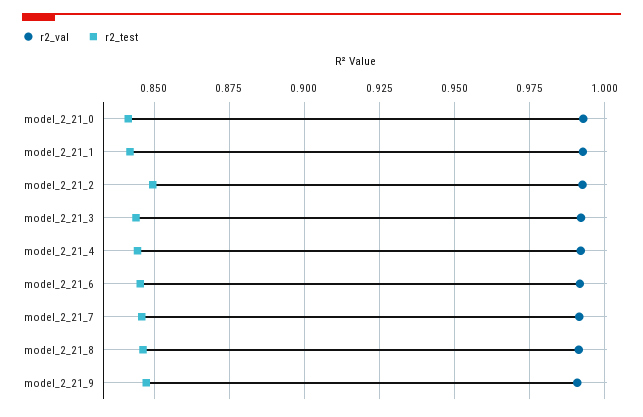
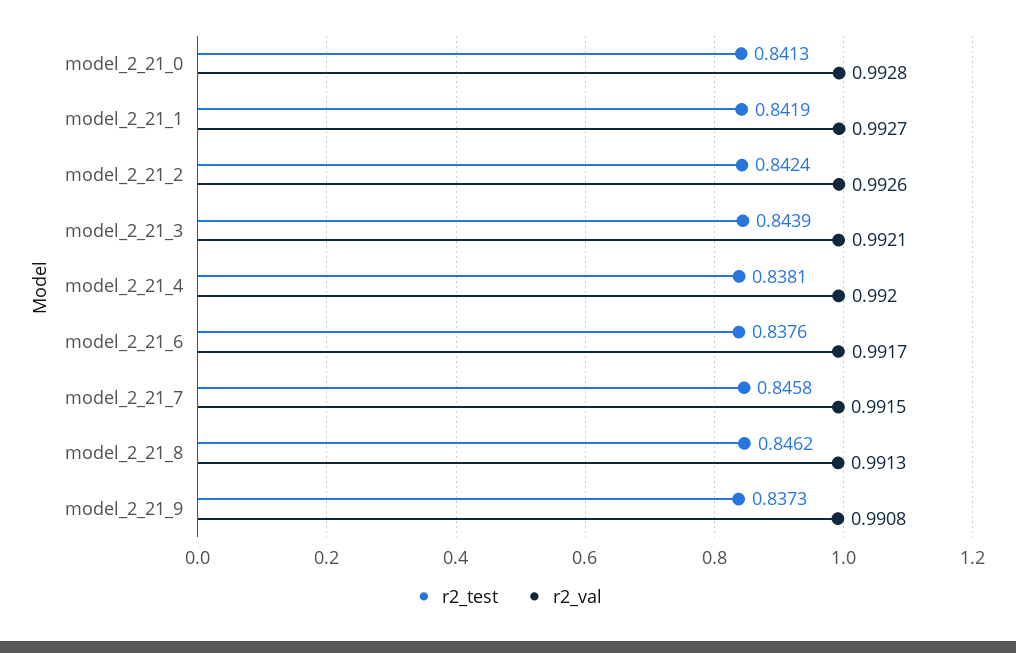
r2_test, model_2_21_2: 0.85 -> 0.8424
r2_test, model_2_21_4: 0.845 -> 0.8381
r2_test, model_2_21_6: 0.845 -> 0.8376
r2_test, model_2_21_9: 0.8475 -> 0.8373

